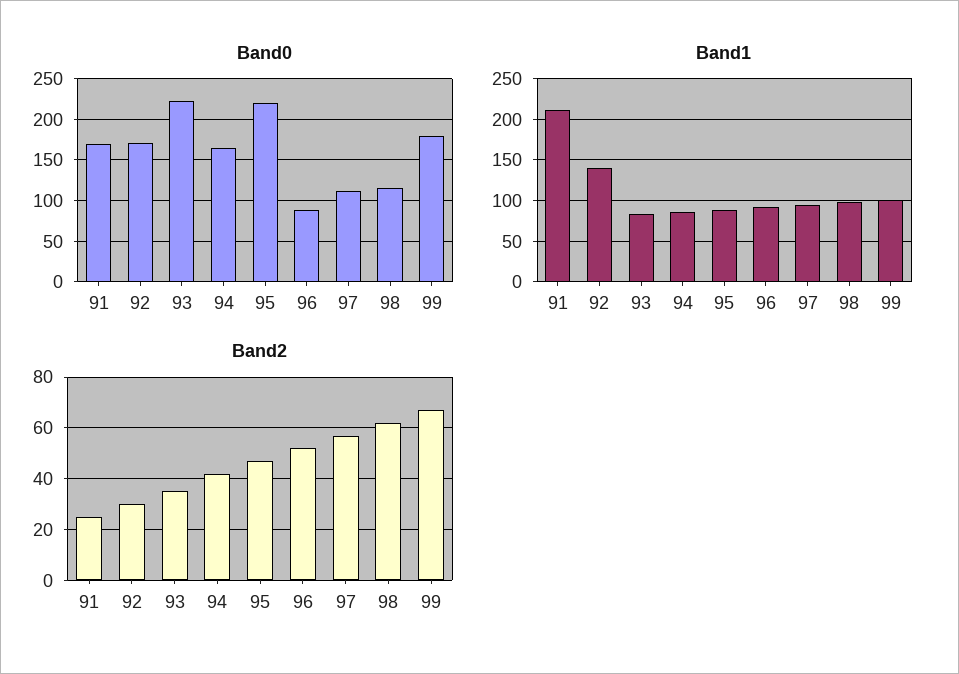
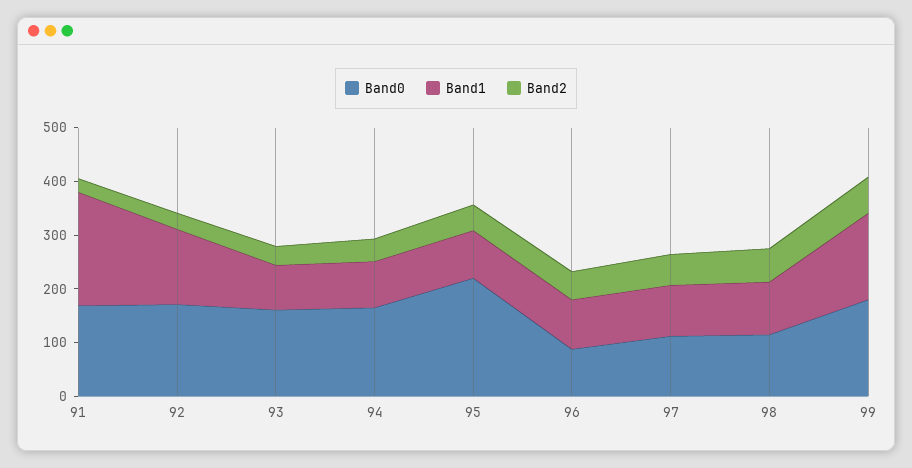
Band0, 93: 220 -> 160
Band1, 99: 100 -> 160

